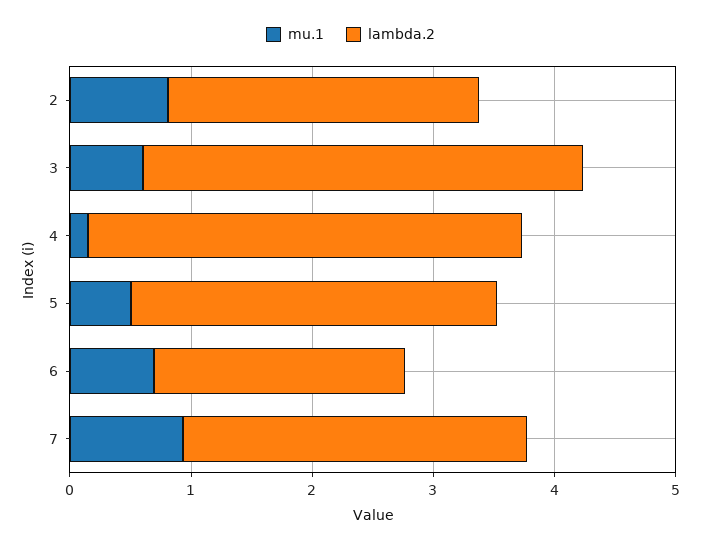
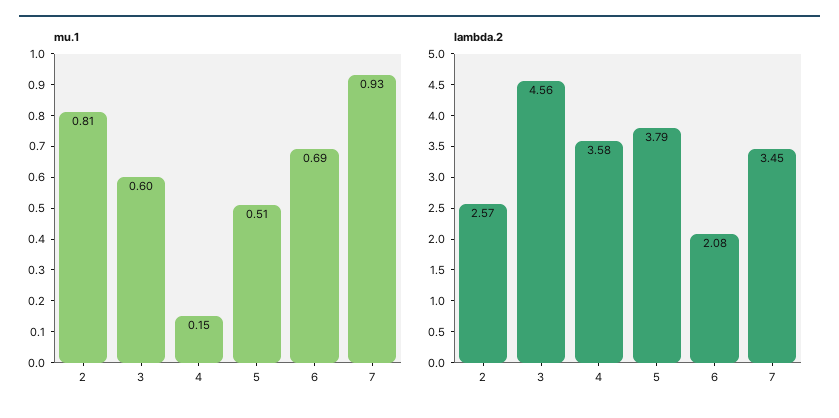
lambda.2, 3: 3.6 -> 4.56
lambda.2, 5: 3 -> 3.79
lambda.2, 7: 2.8 -> 3.45

